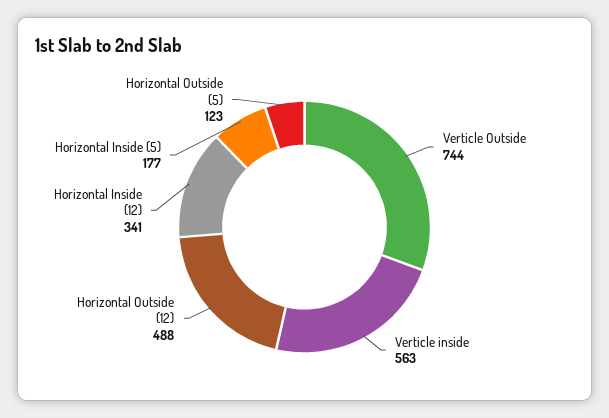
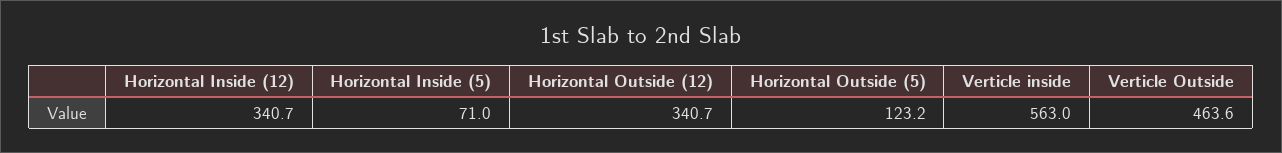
Verticle Outside: 744 -> 463.6
Horizontal Outside (12): 488 -> 340.7
Horizontal Inside (5): 177 -> 71

